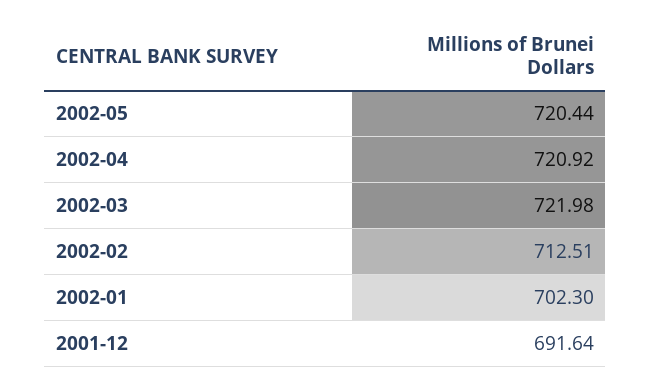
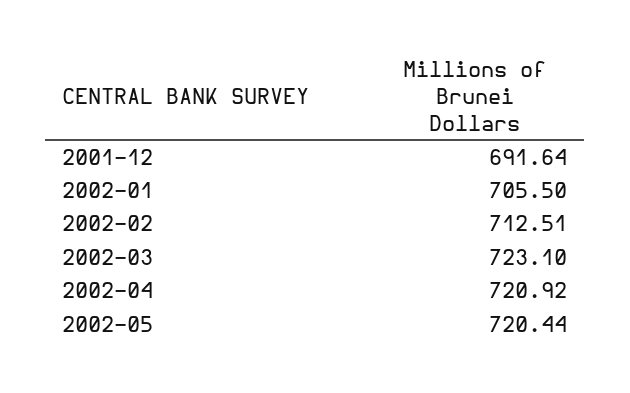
2002-03: 721.98 -> 723.1
2002-01: 702.3 -> 705.5

